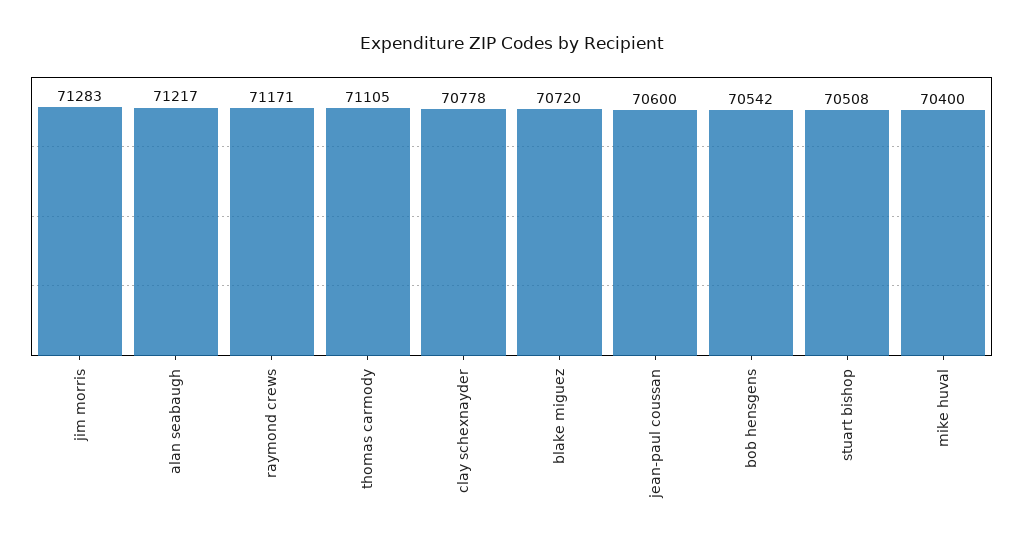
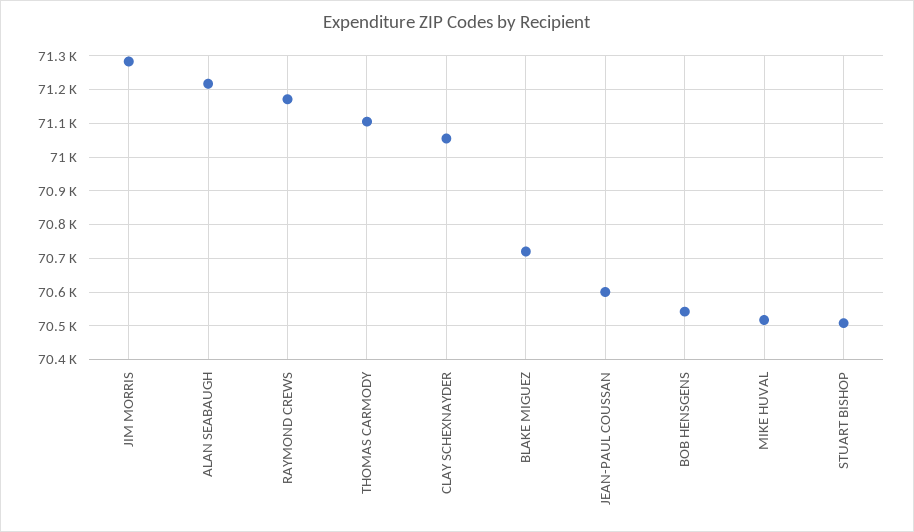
clay schexnayder: 70778 -> 71060
mike huval: 70400 -> 70520

